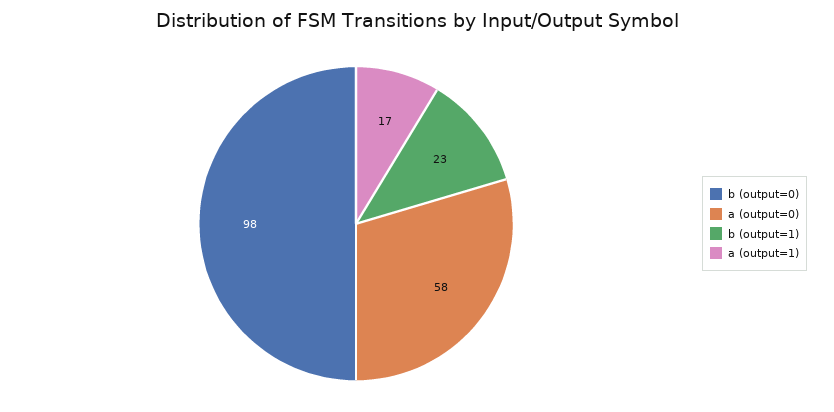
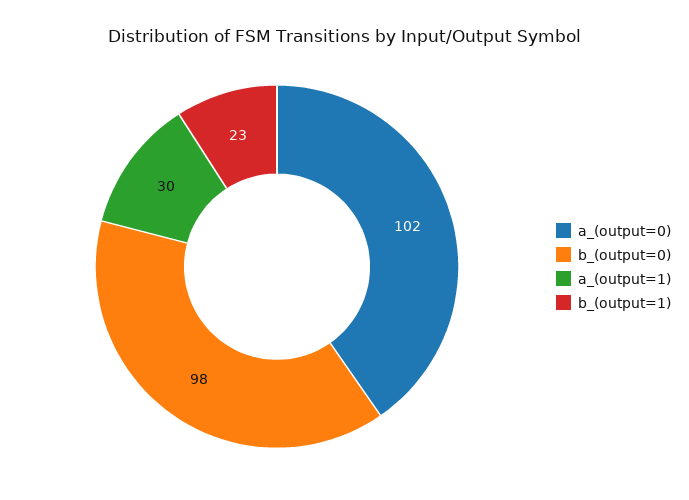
a (output=0): 58 -> 102
a (output=1): 17 -> 30

